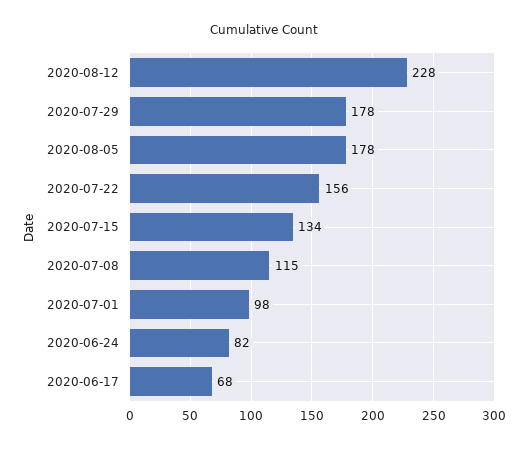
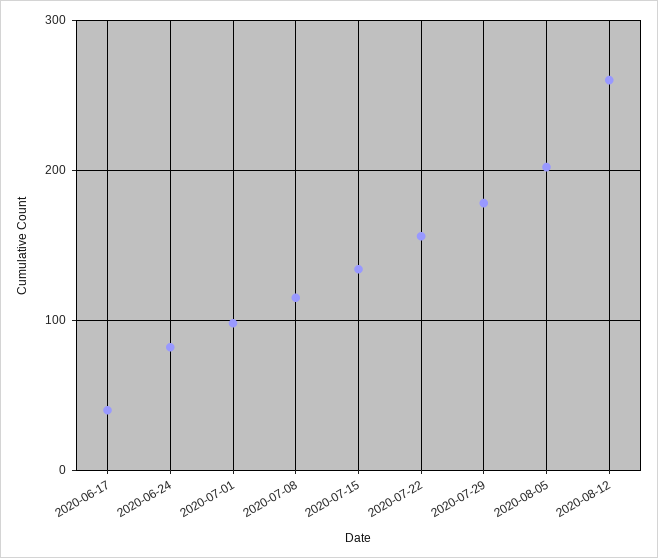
2020-08-12: 228 -> 260
2020-08-05: 178 -> 200
2020-06-17: 68 -> 40

